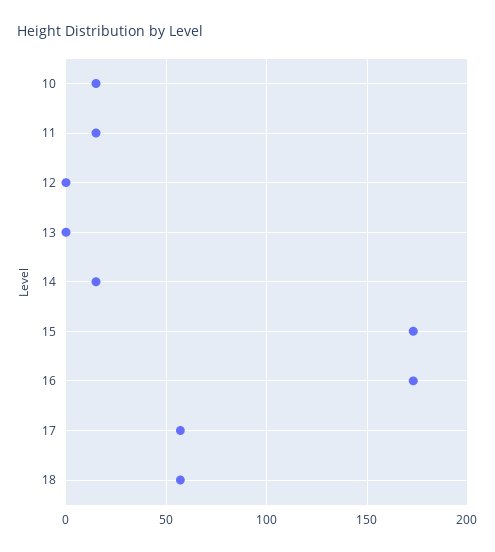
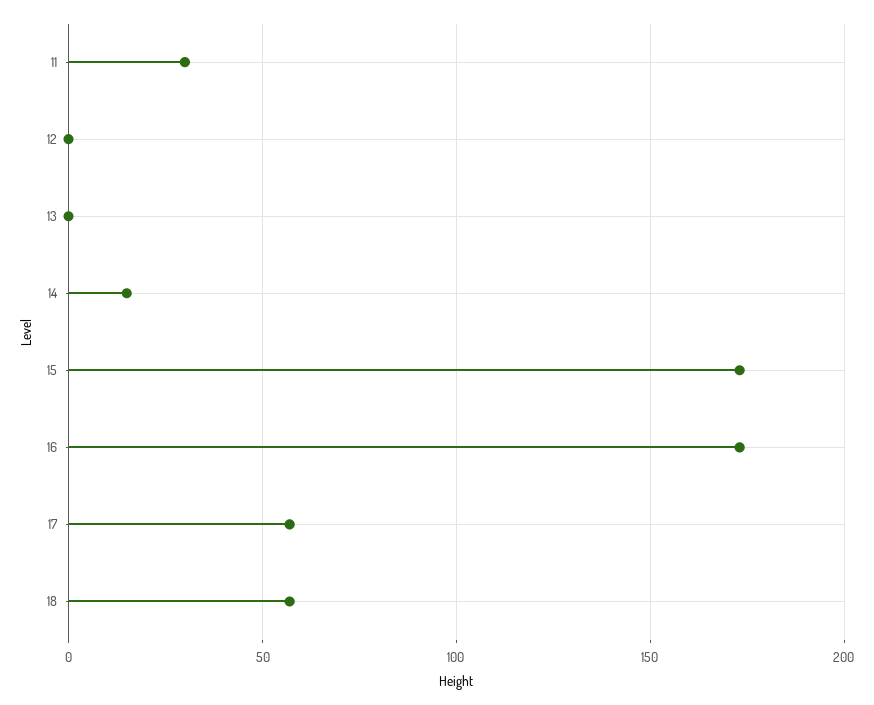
10: 15 -> none
11: 15 -> 30

